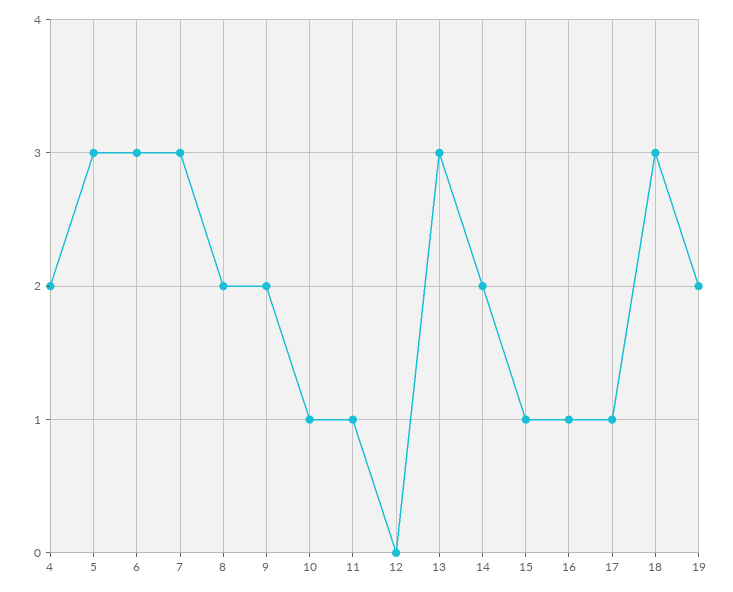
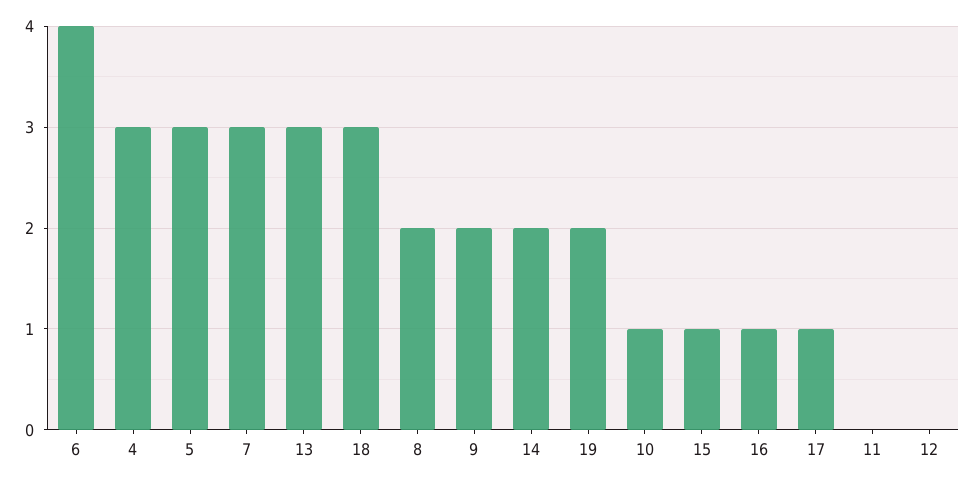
4: 2 -> 3
6: 3 -> 4
11: 1 -> 0

